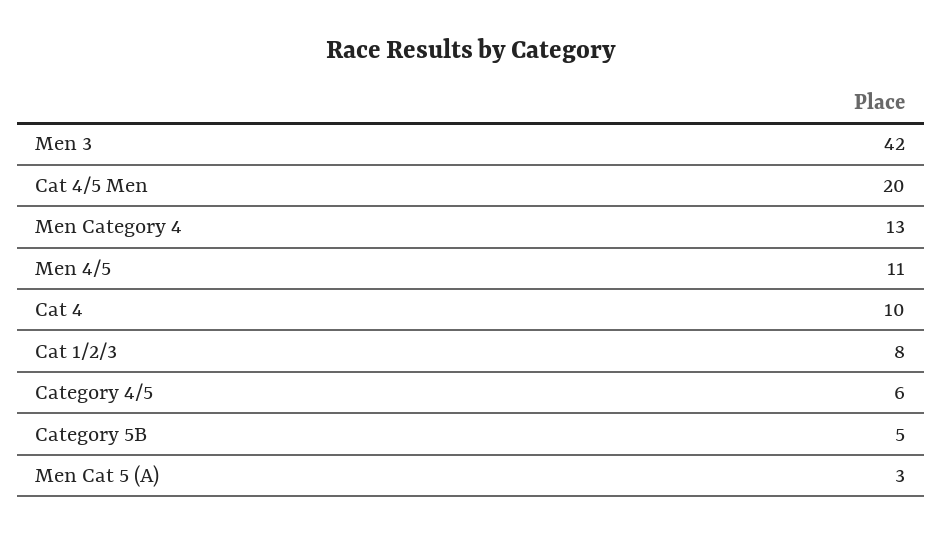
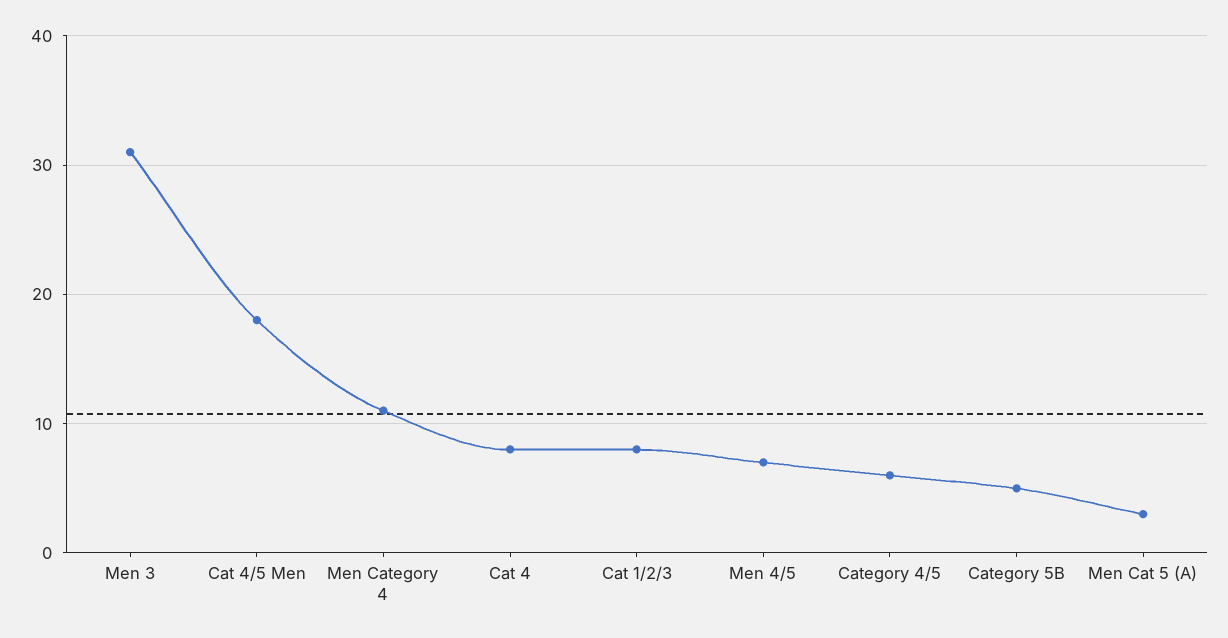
Men 3: 42 -> 31
Cat 4/5 Men: 20 -> 18
Men Category 4: 13 -> 11
Men 4/5: 11 -> 7
Cat 4: 10 -> 8

